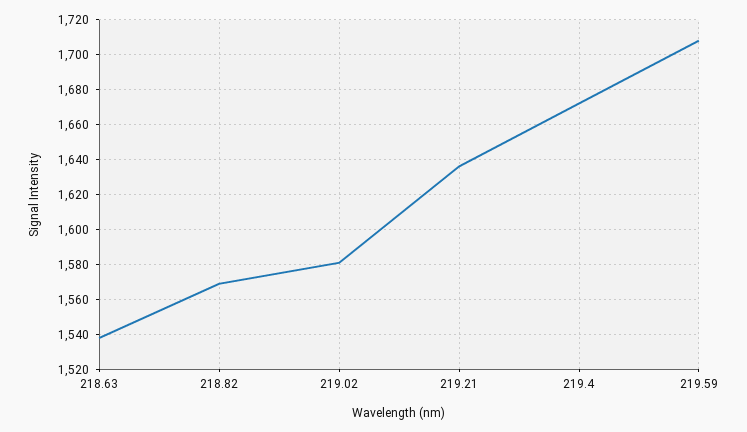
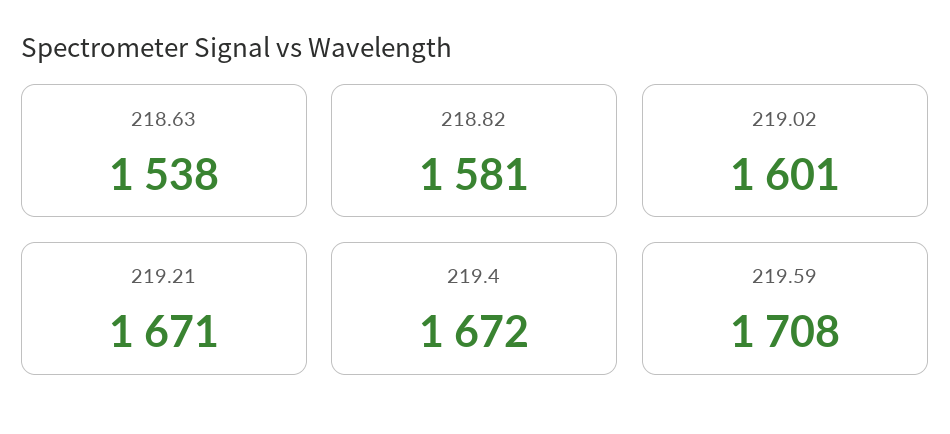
218.82: 1570 -> 1581
219.02: 1580 -> 1601
219.21: 1635 -> 1671

